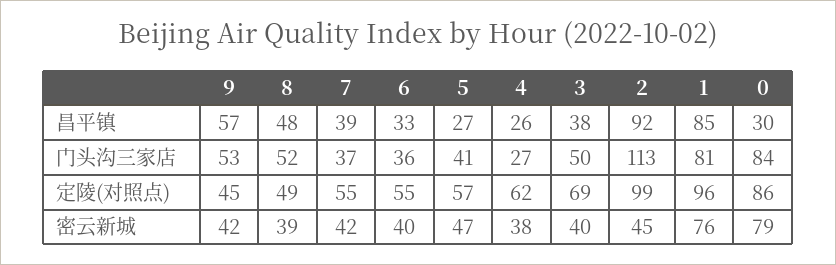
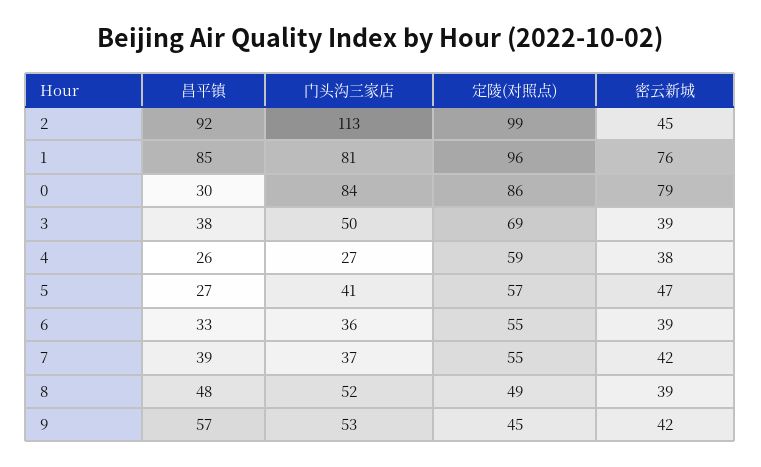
4, 定陵(对照点): 62 -> 59
6, 密云新城: 40 -> 39
3, 密云新城: 40 -> 39

